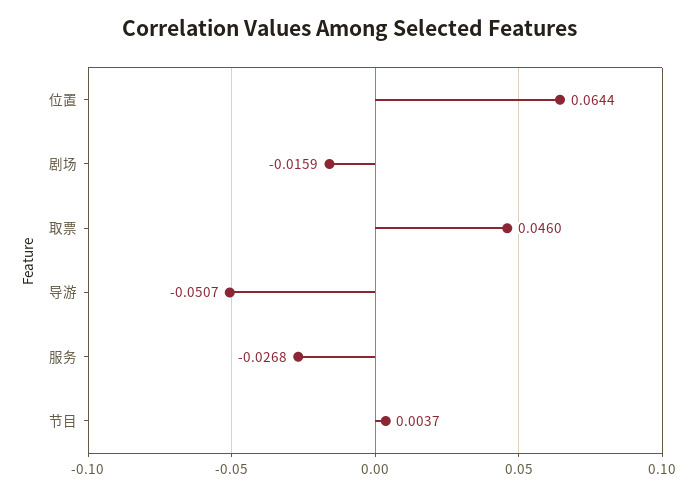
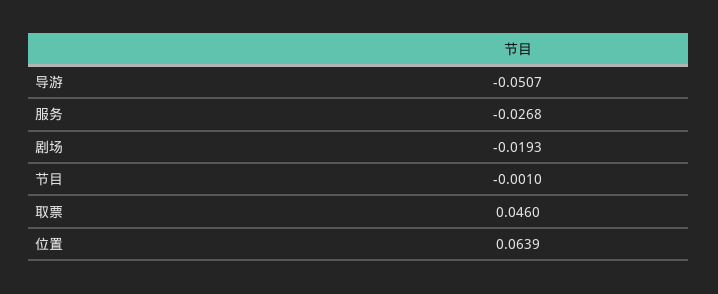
位置: 0.0644 -> 0.0639
剧场: -0.0159 -> -0.0193
节目: 0.0037 -> -0.001

